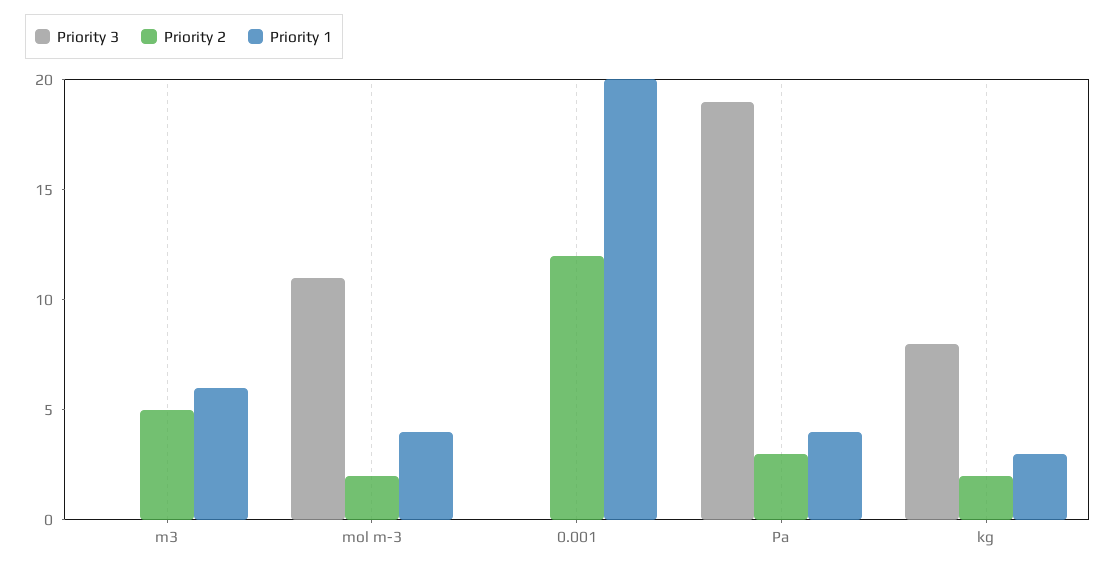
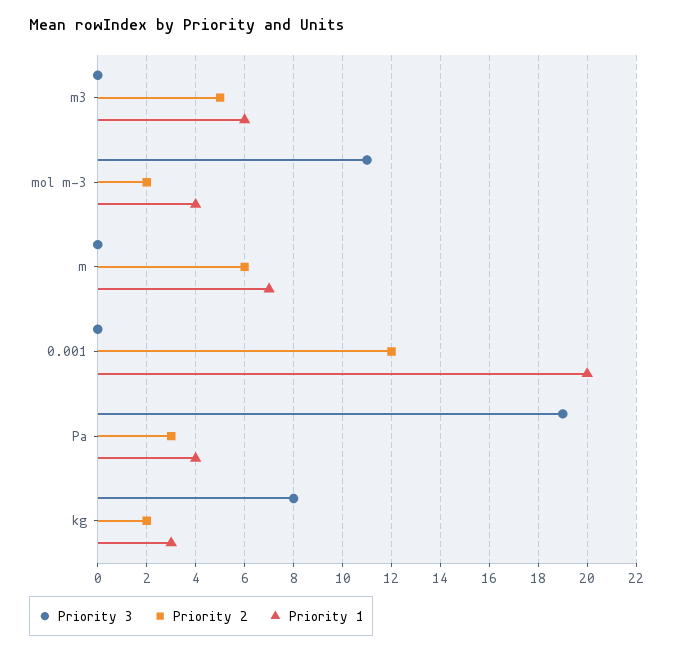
Priority 3, m: none -> 0
Priority 2, m: none -> 6
Priority 1, m: none -> 7

